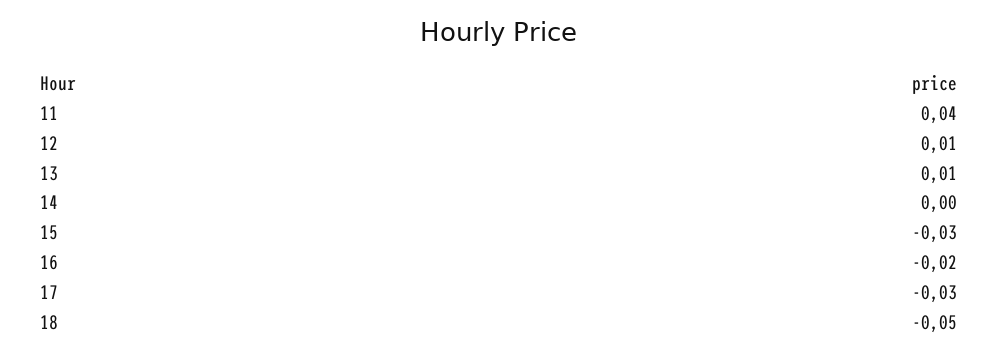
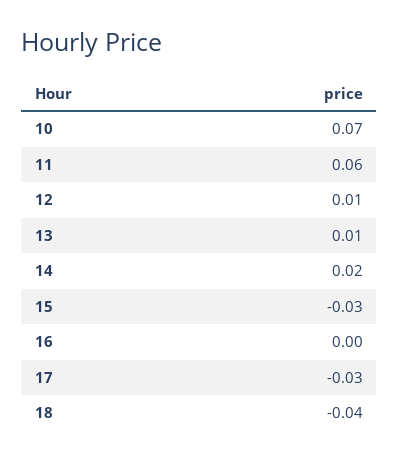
11: 0.04 -> 0.06
14: 0 -> 0.02
16: -0.02 -> 0
18: -0.05 -> -0.04
10: none -> 0.07

